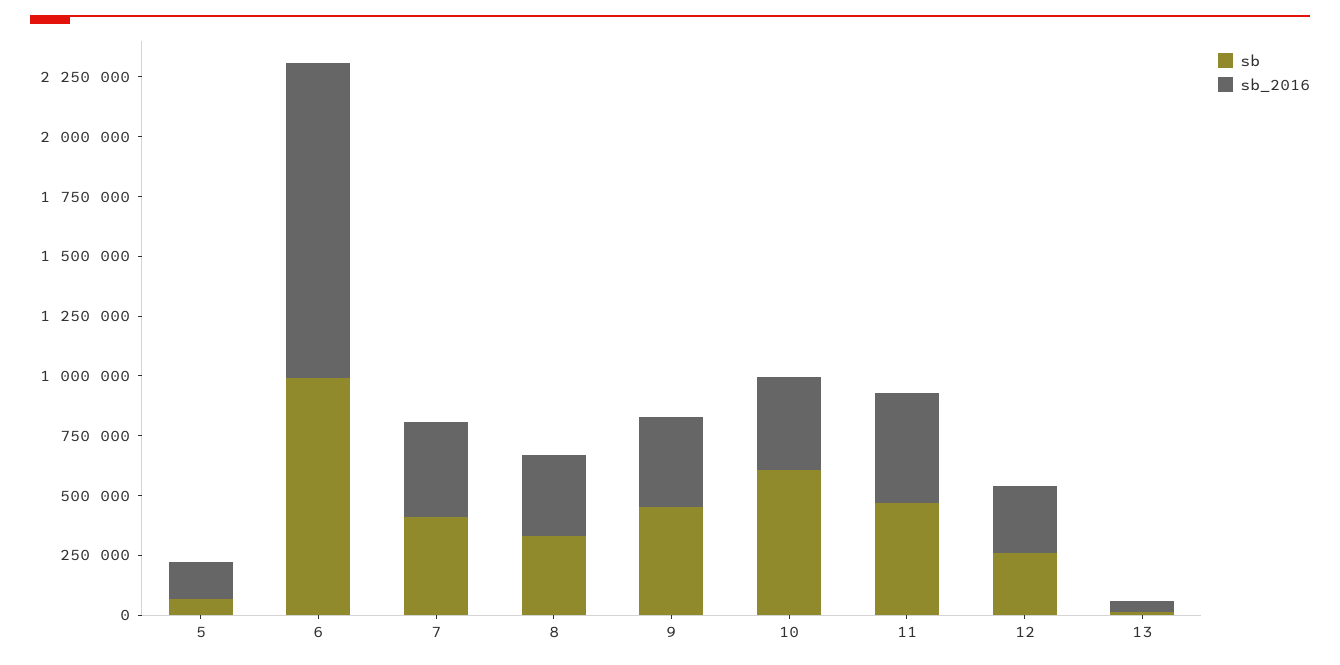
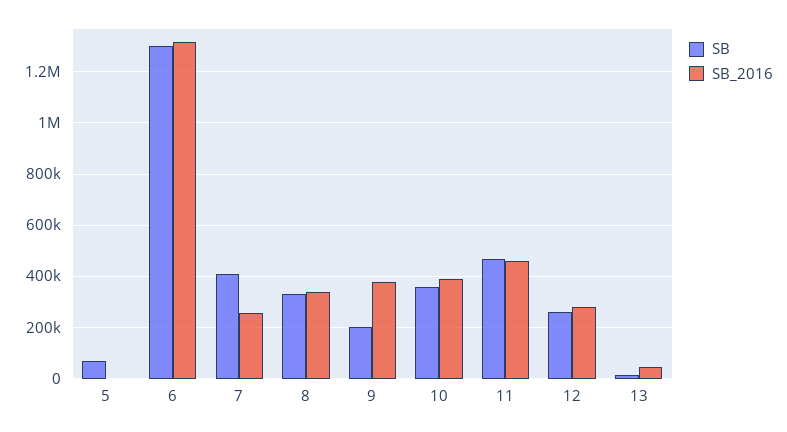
sb_2016, 5: 150000 -> 0
sb, 6: 1000000 -> 1300000
sb_2016, 7: 400000 -> 250000
sb, 9: 450000 -> 200000
sb, 10: 600000 -> 350000

